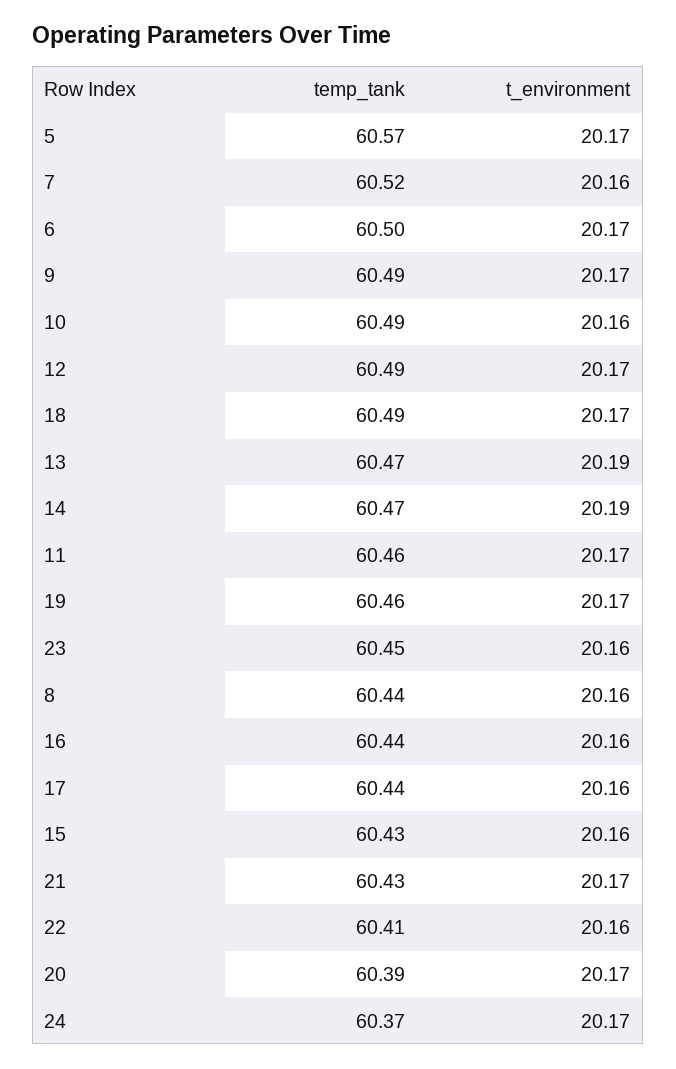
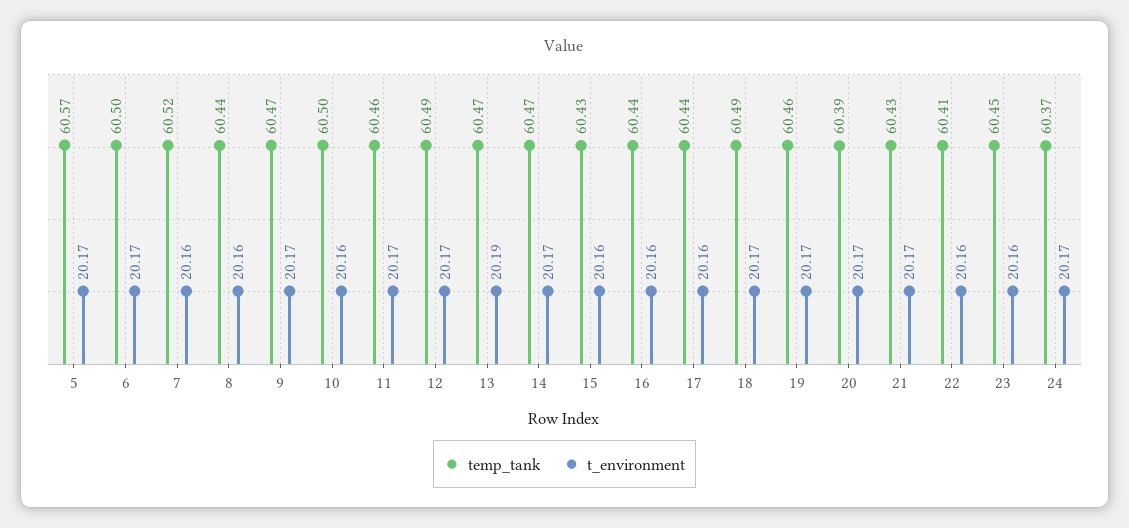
temp_tank, 9: 60.49 -> 60.47
temp_tank, 10: 60.49 -> 60.5
t_environment, 14: 20.19 -> 20.17

